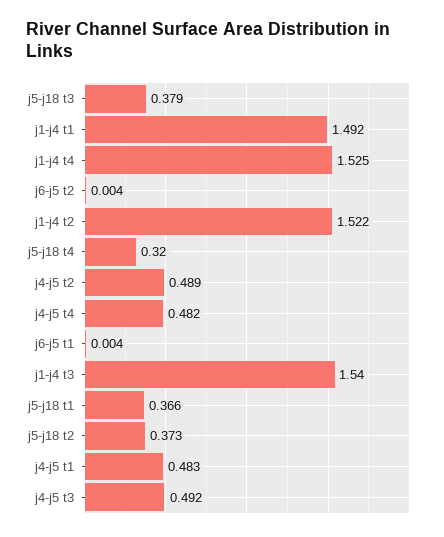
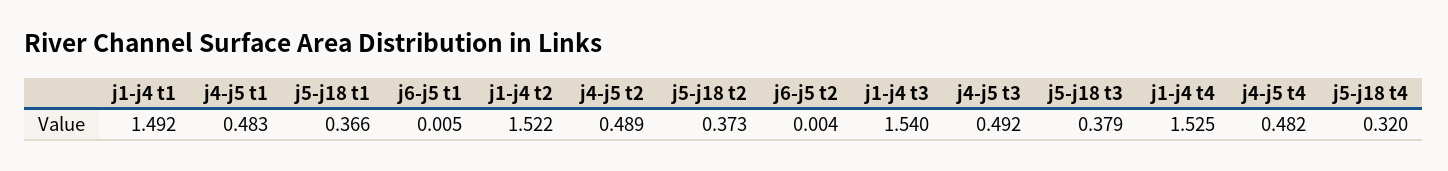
j6-j5 t1: 0.004 -> 0.005

